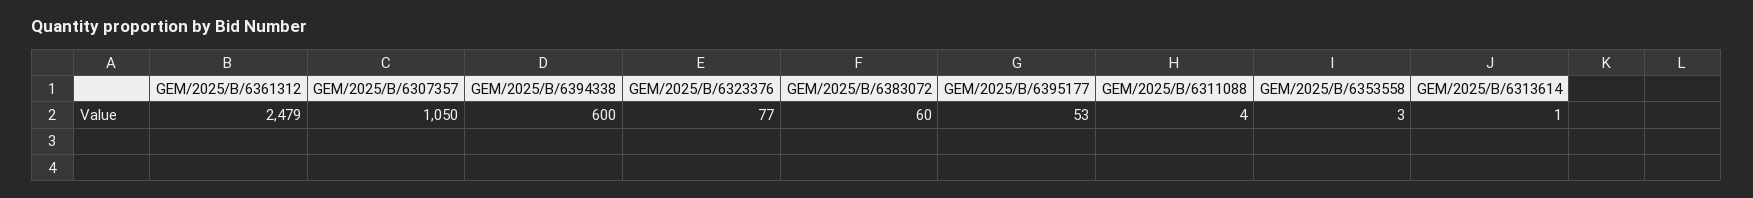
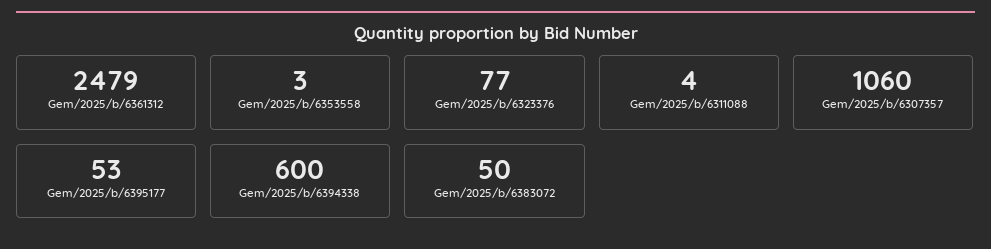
GEM/2025/B/6307357: 1050 -> 1060
GEM/2025/B/6383072: 60 -> 50
GEM/2025/B/6313614: 1 -> none

